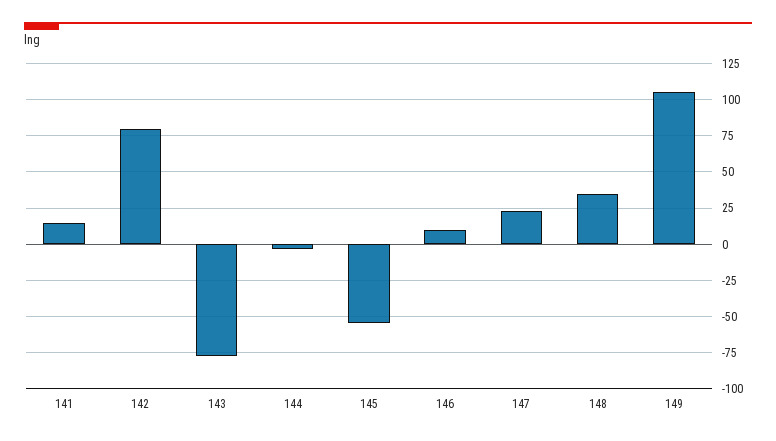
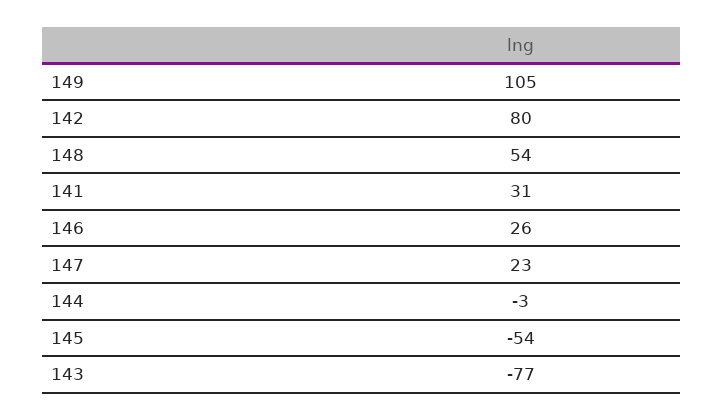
141: 15 -> 31
146: 10 -> 26
148: 35 -> 54

